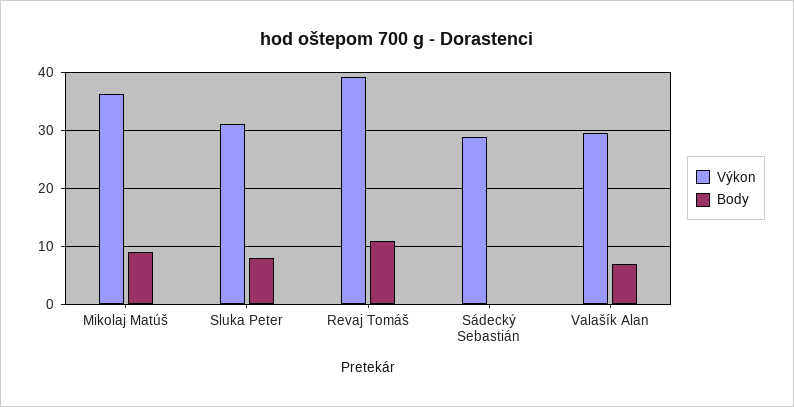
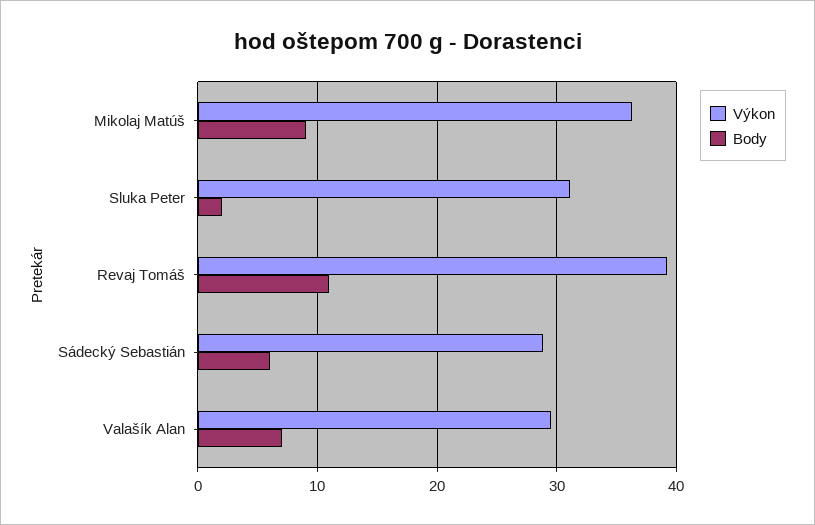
Body, Sluka Peter: 8 -> 2
Body, Sádecký Sebastián: 0 -> 6

